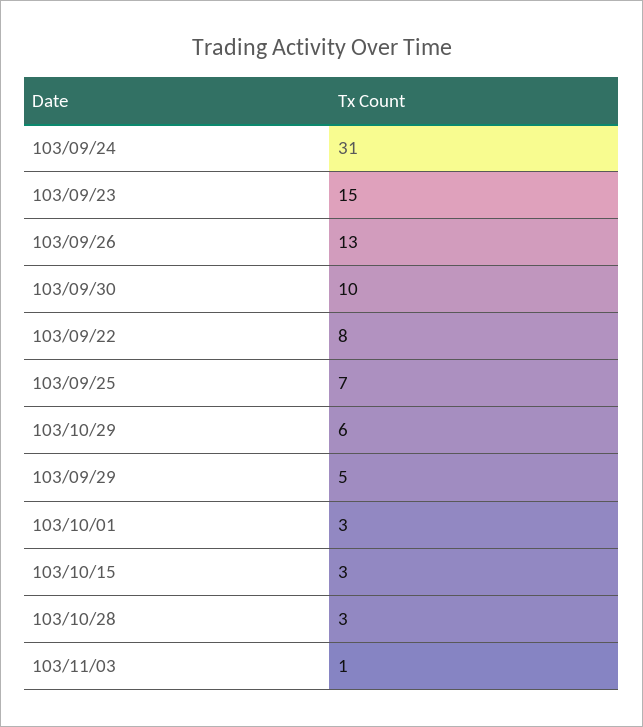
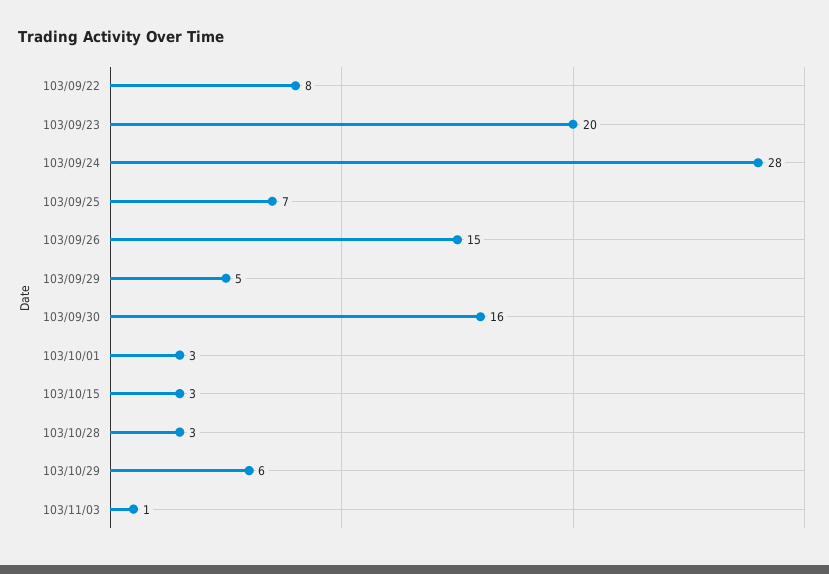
103/09/24: 31 -> 28
103/09/23: 15 -> 20
103/09/26: 13 -> 15
103/09/30: 10 -> 16

